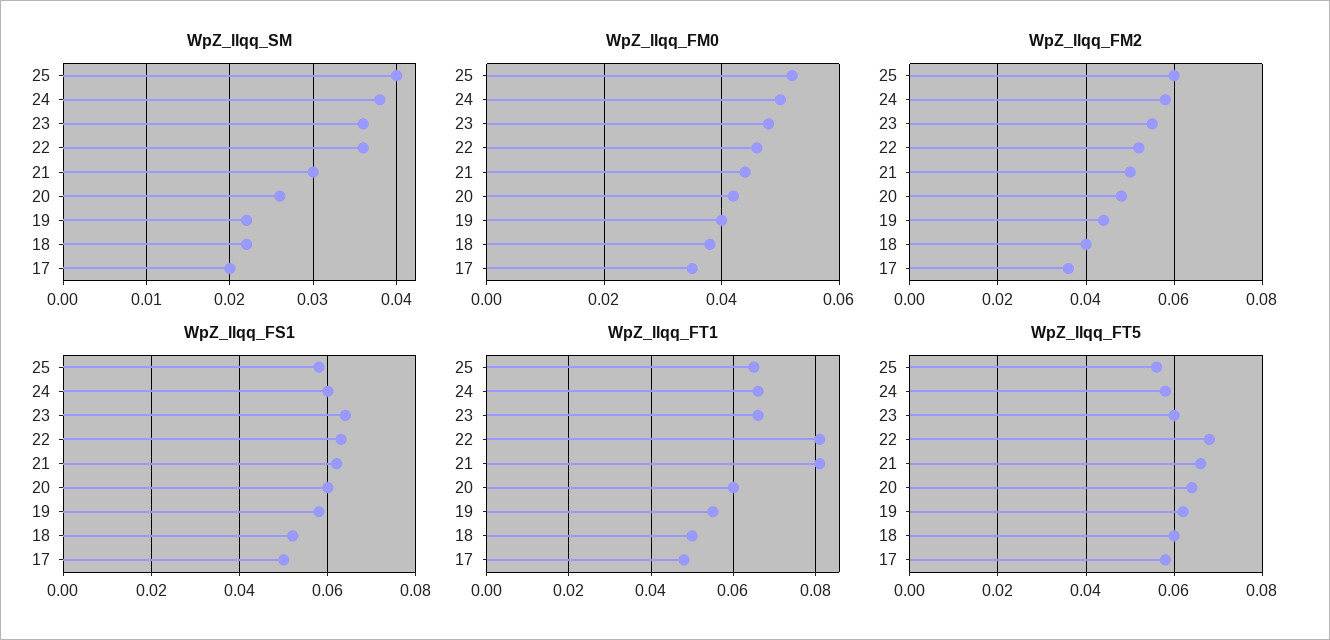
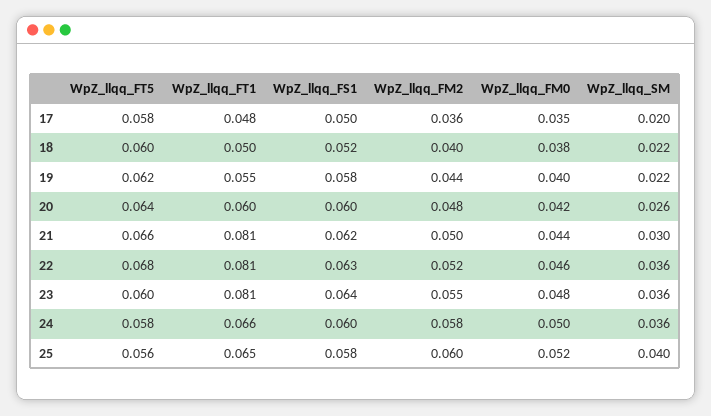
WpZ_llqq_SM, 24: 0.038 -> 0.036
WpZ_llqq_FT1, 23: 0.065 -> 0.081

